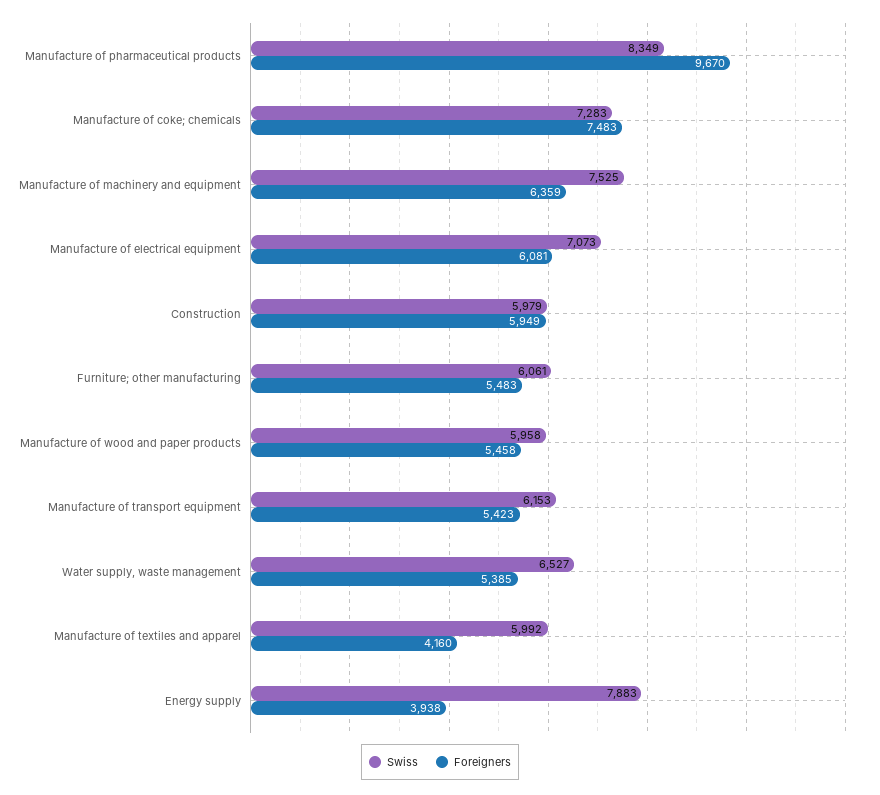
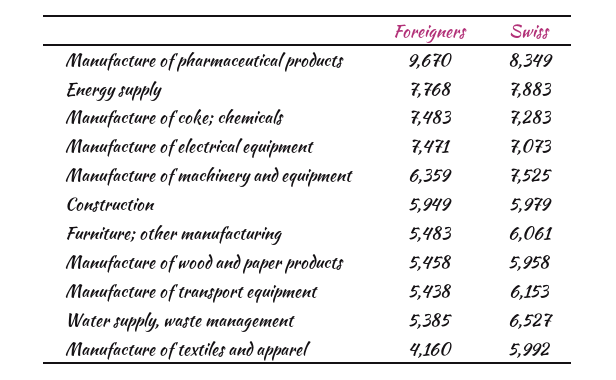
Foreigners, Manufacture of electrical equipment: 6081 -> 7471
Foreigners, Manufacture of transport equipment: 5423 -> 5438
Foreigners, Energy supply: 3938 -> 7768

